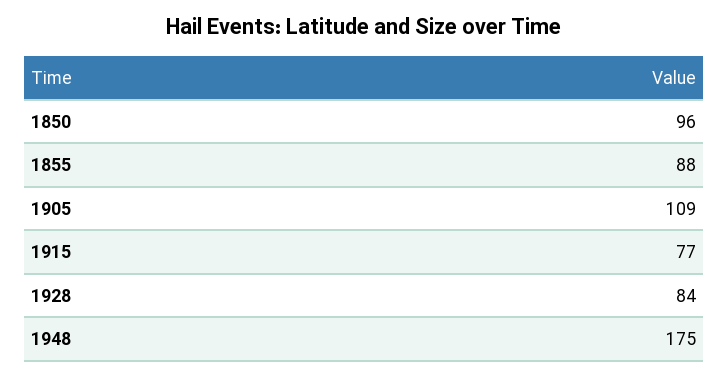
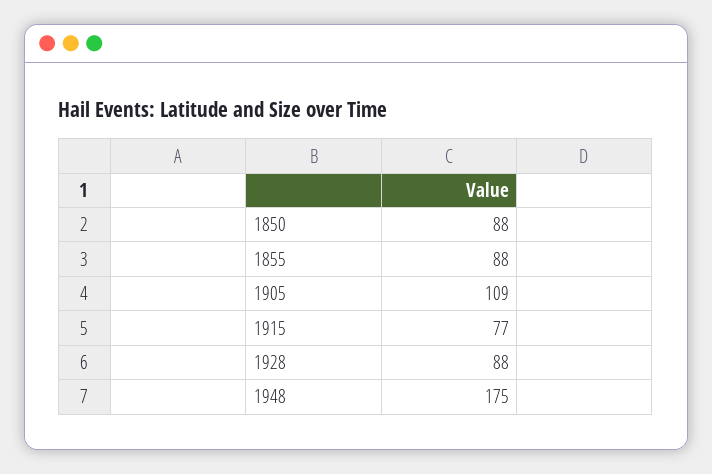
1850: 96 -> 88
1928: 84 -> 88

